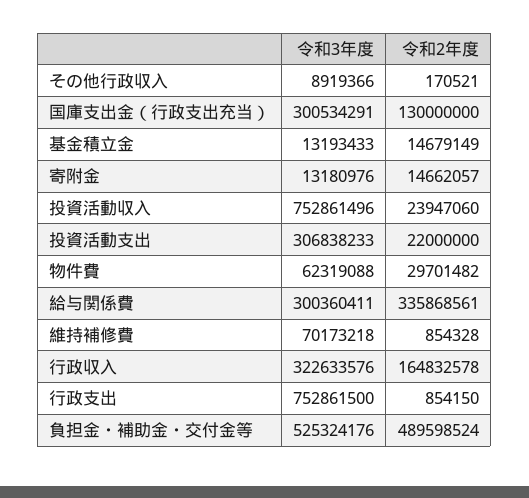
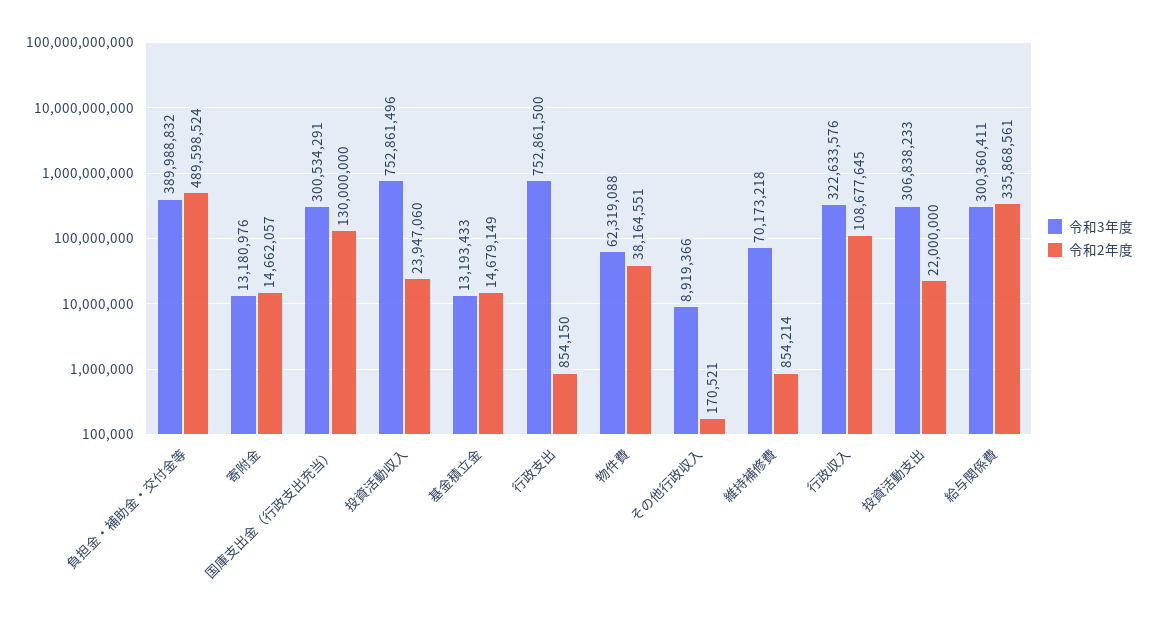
令和2年度, 物件費: 29701482 -> 38164551
令和2年度, 維持補修費: 854328 -> 854214
令和2年度, 行政収入: 164832578 -> 108677645
令和3年度, 負担金・補助金・交付金等: 525324176 -> 389988832

